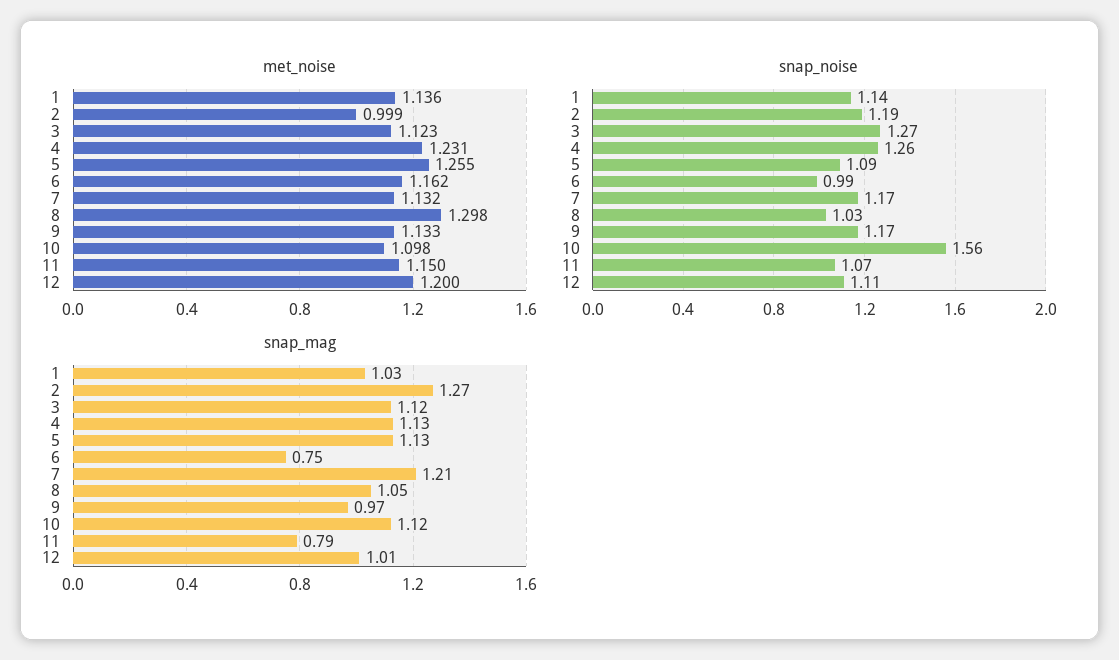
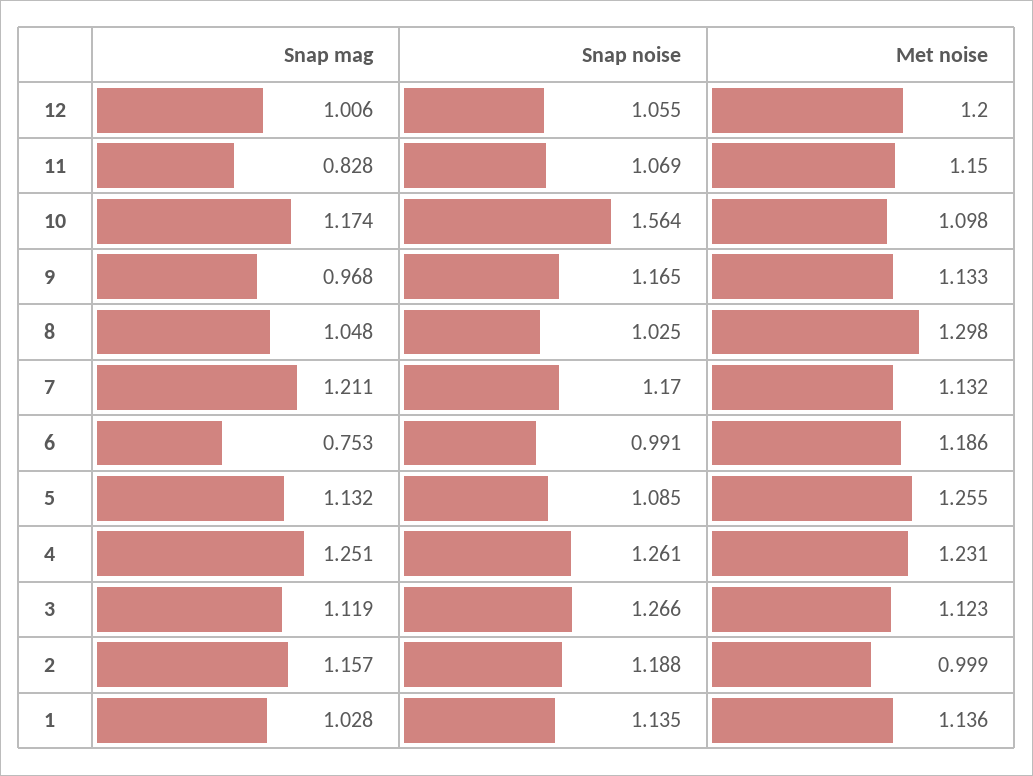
met_noise, 6: 1.162 -> 1.186
snap_noise, 12: 1.11 -> 1.055
snap_mag, 2: 1.27 -> 1.157
snap_mag, 4: 1.13 -> 1.251
snap_mag, 10: 1.12 -> 1.174
snap_mag, 11: 0.79 -> 0.828

